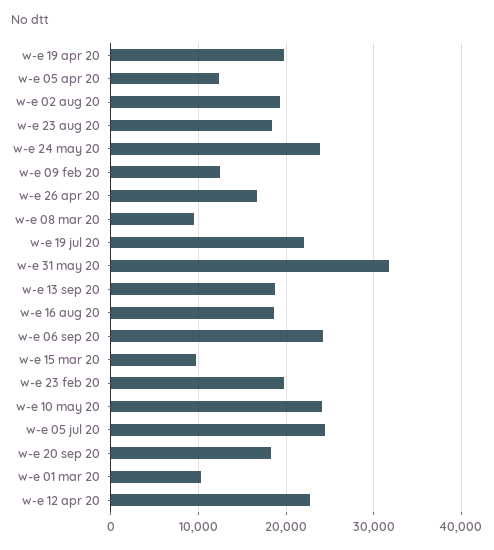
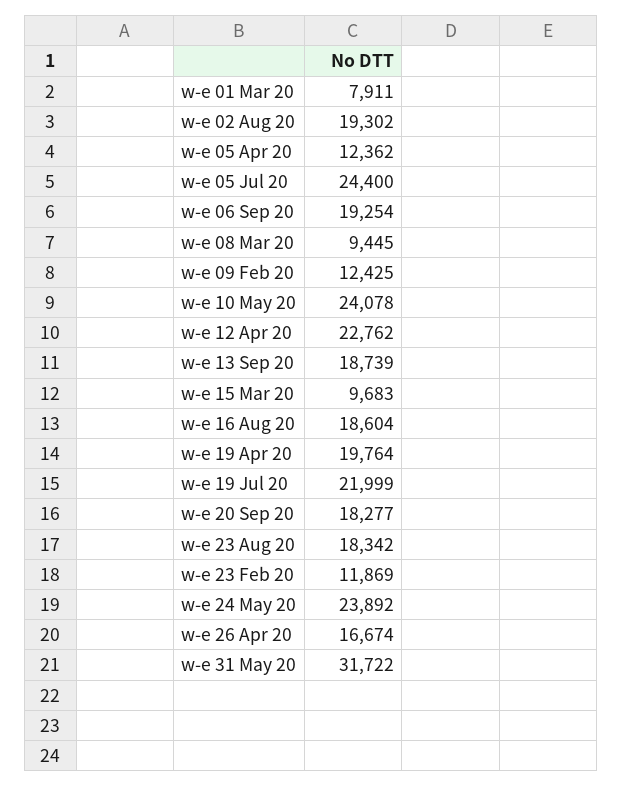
w-e 06 sep 20: 24000 -> 19254
w-e 23 feb 20: 20000 -> 11869
w-e 01 mar 20: 10000 -> 7911

